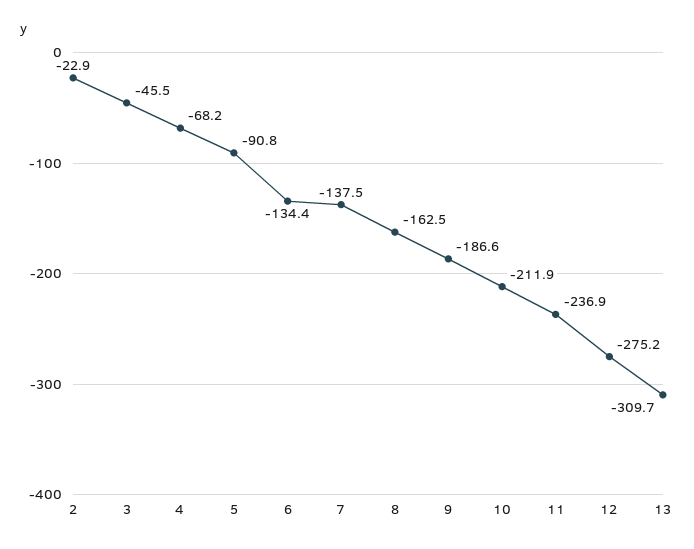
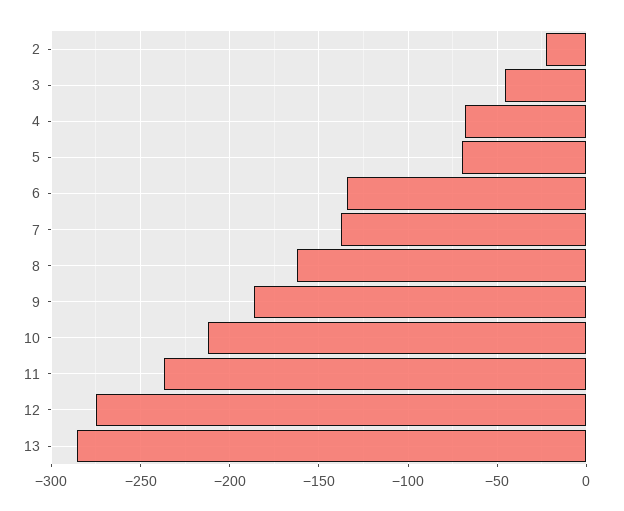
5: -90.8 -> -70
13: -309.7 -> -285

